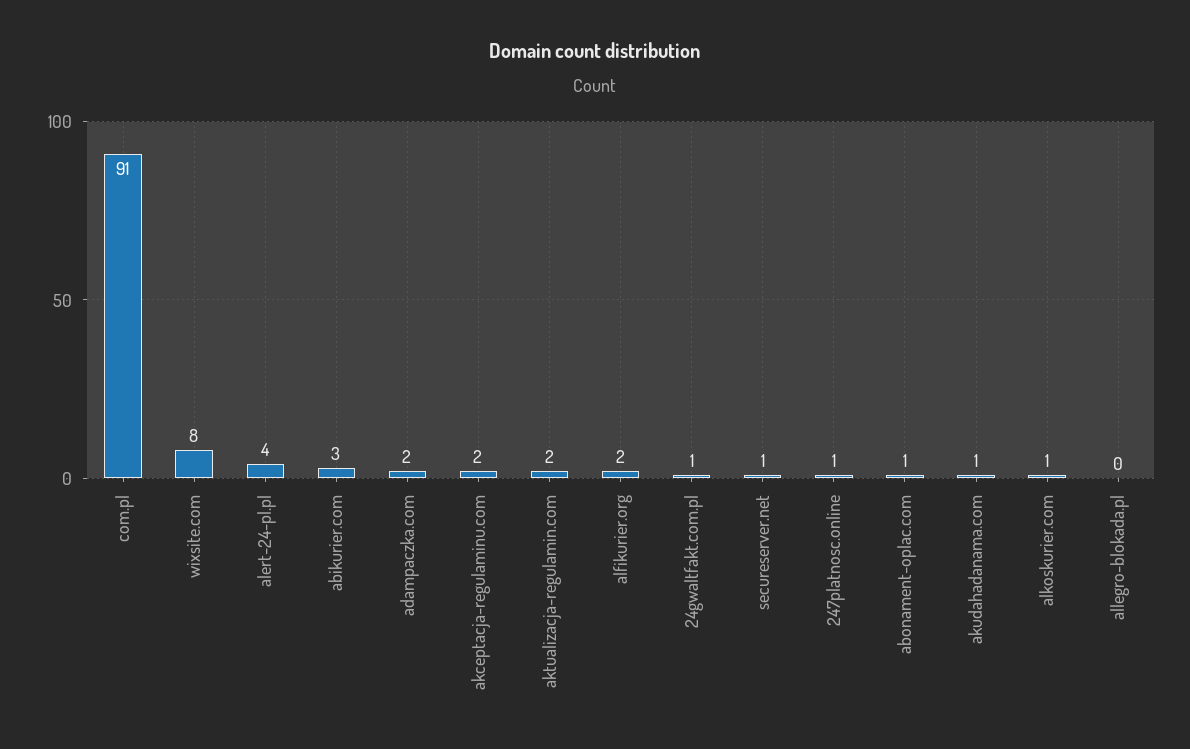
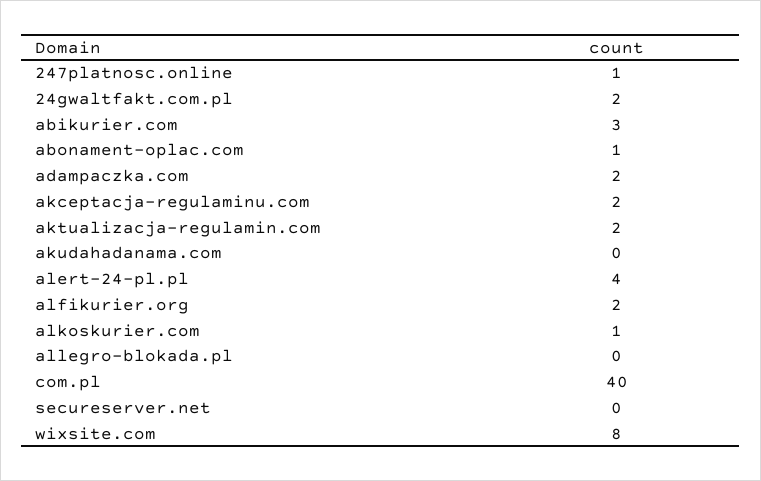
com.pl: 91 -> 40
24gwaltfakt.com.pl: 1 -> 2
secureserver.net: 1 -> 0
akudahadanama.com: 1 -> 0

